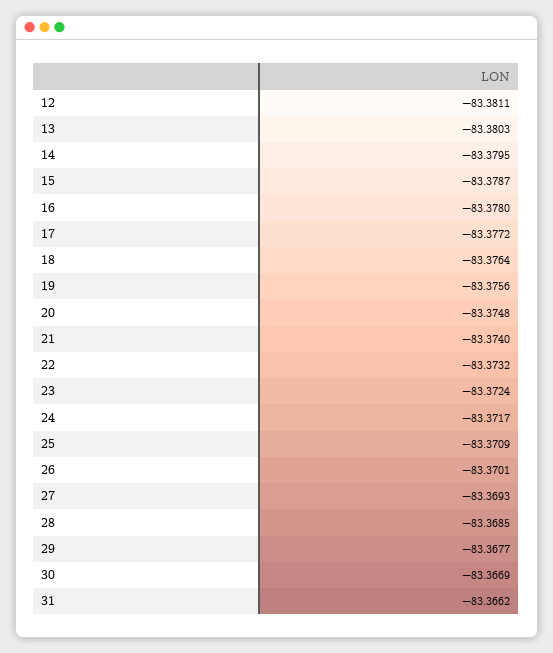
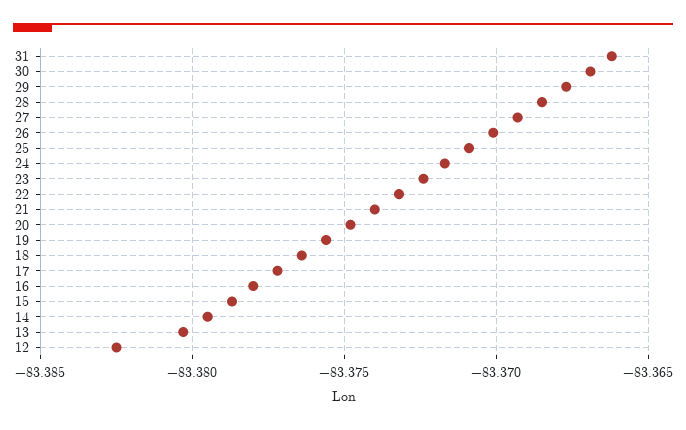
12: -83.3811 -> -83.3825

